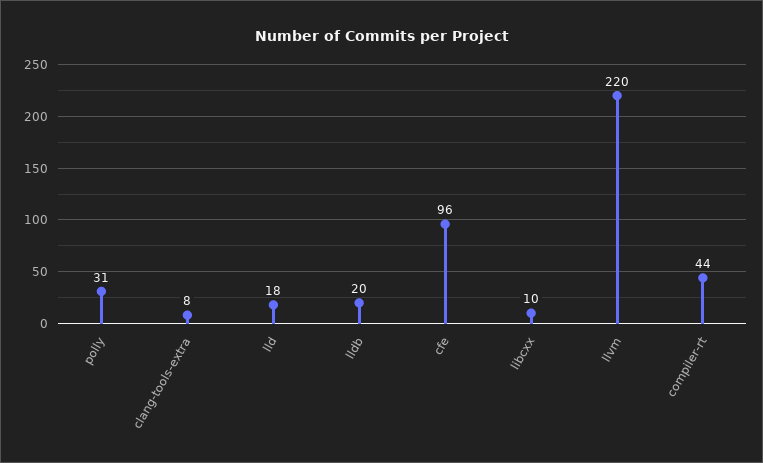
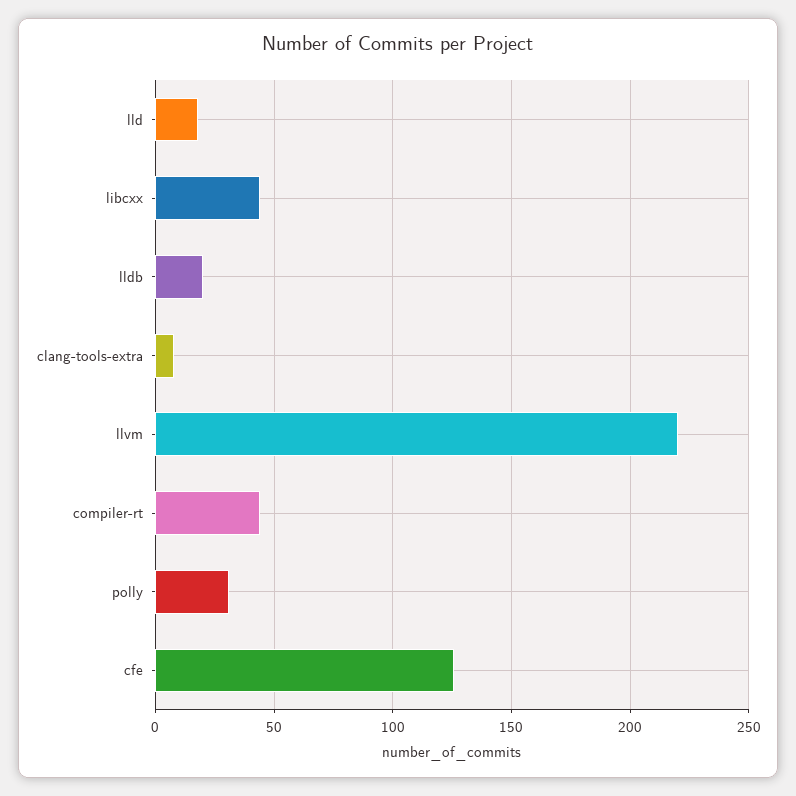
cfe: 96 -> 125
libcxx: 10 -> 45

